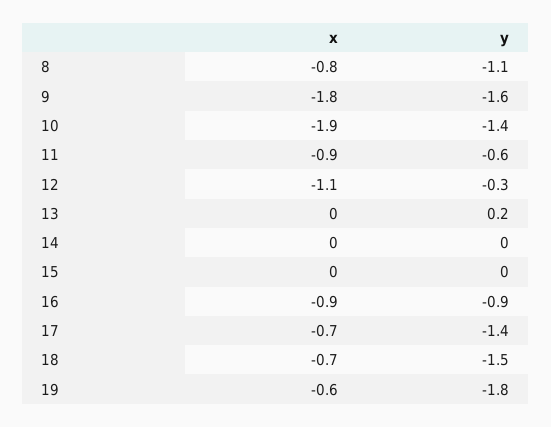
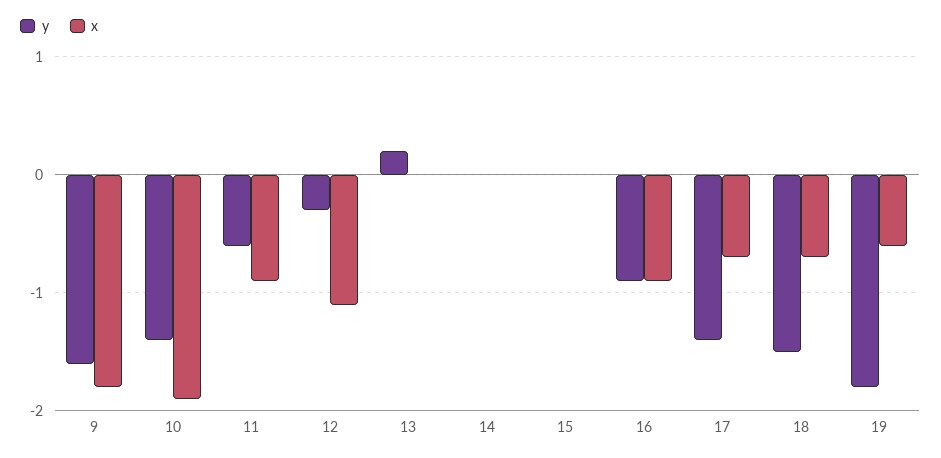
x, 8: -0.8 -> none
y, 8: -1.1 -> none

